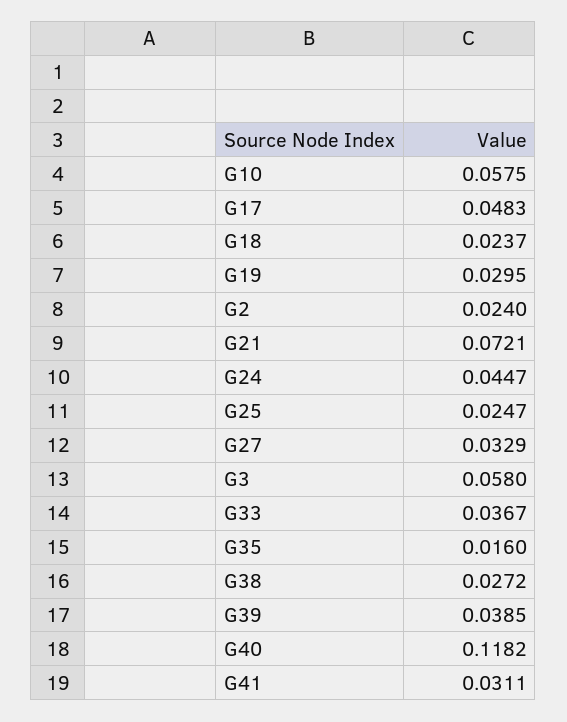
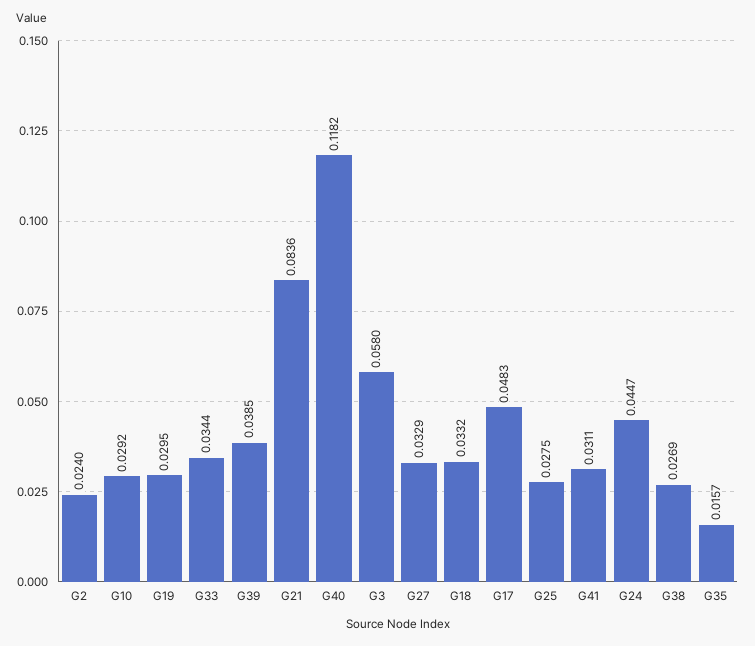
G10: 0.0575 -> 0.0292
G18: 0.0237 -> 0.0332
G21: 0.0721 -> 0.0836
G25: 0.0247 -> 0.0275
G33: 0.0367 -> 0.0344
G35: 0.016 -> 0.0157
G38: 0.0272 -> 0.0269

